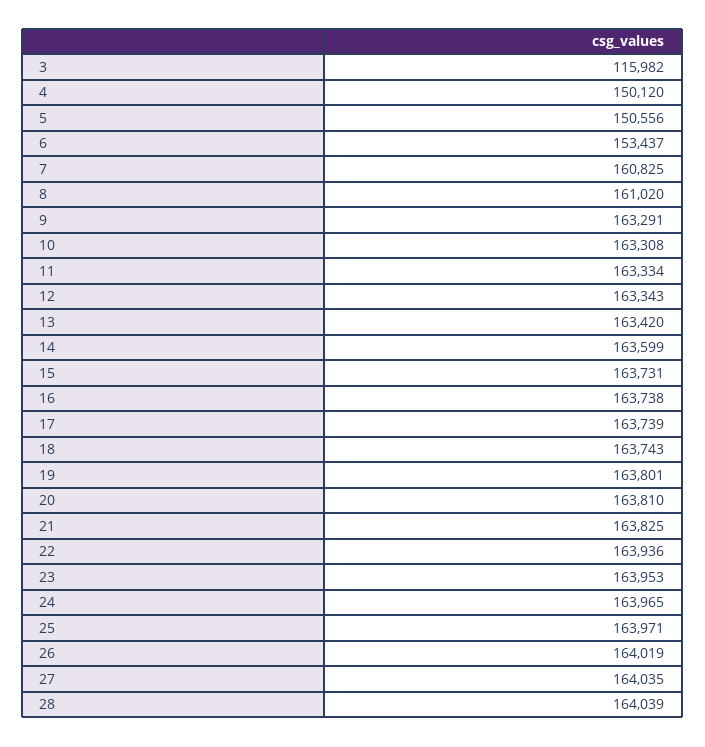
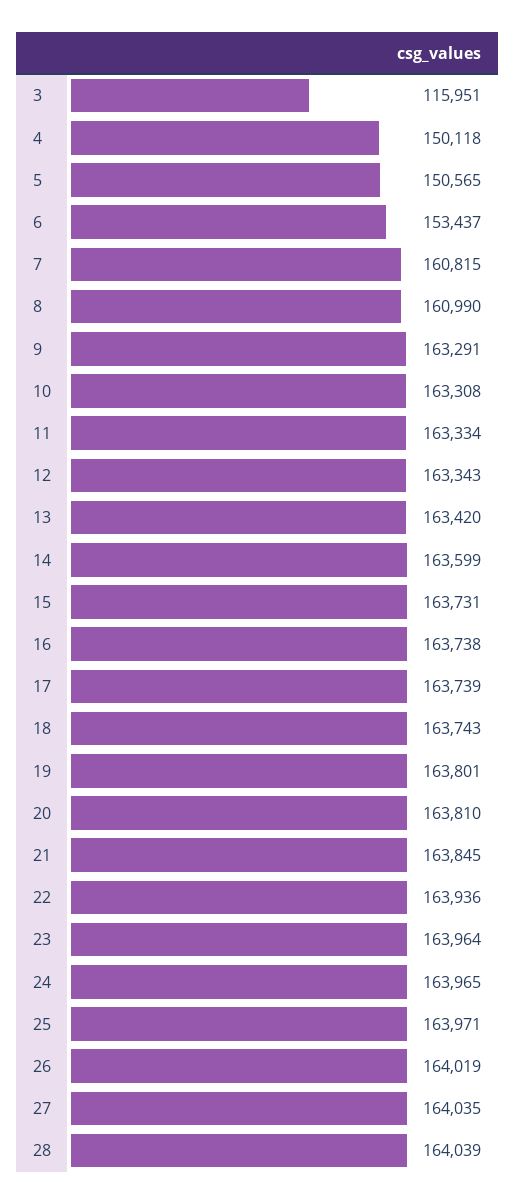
3: 115982 -> 115951
4: 150120 -> 150118
5: 150556 -> 150565
7: 160825 -> 160815
8: 161020 -> 160990
21: 163825 -> 163845
23: 163953 -> 163964

